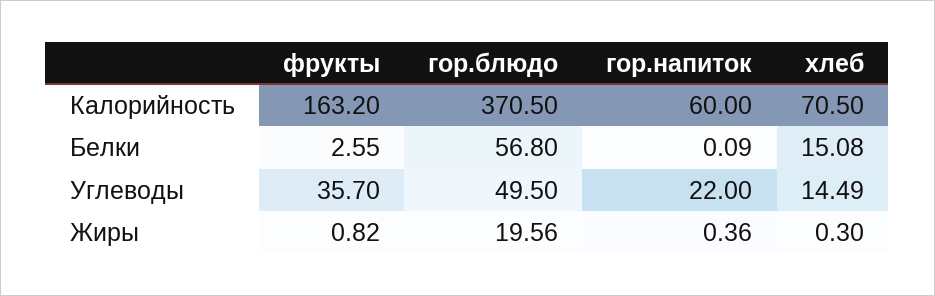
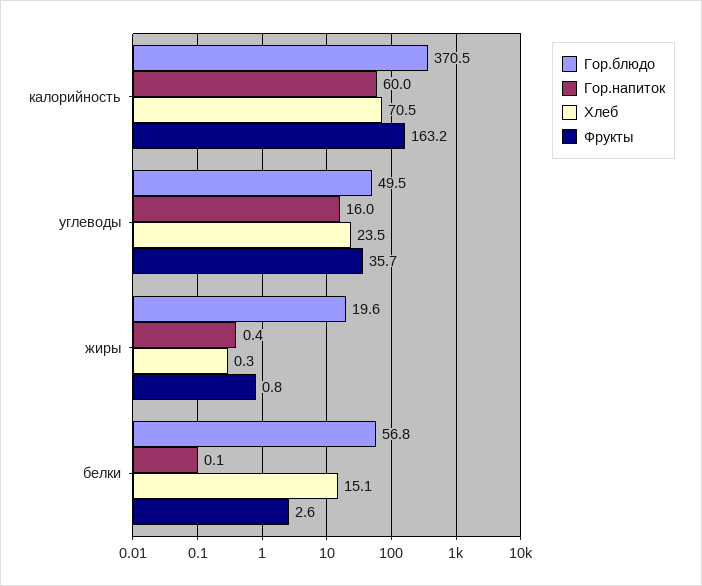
гор.напиток, Углеводы: 22 -> 16
хлеб, Углеводы: 14.49 -> 23.5

